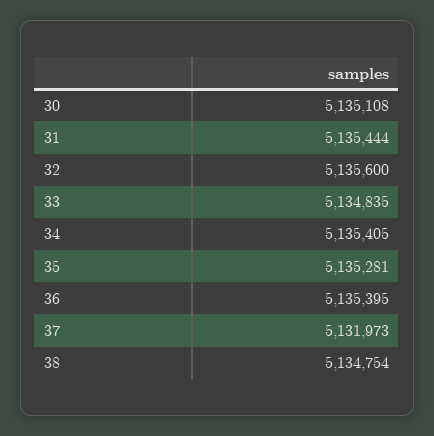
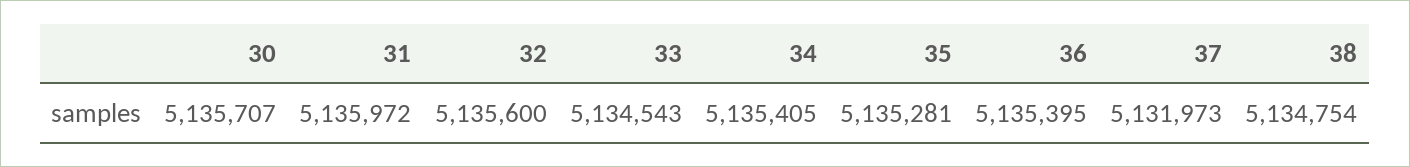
30: 5135108 -> 5135707
31: 5135444 -> 5135972
33: 5134835 -> 5134543

